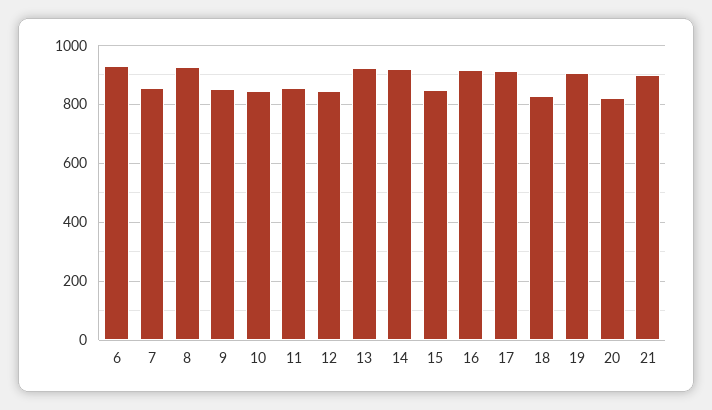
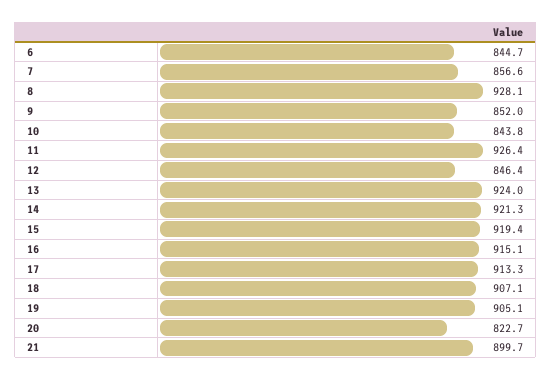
6: 925 -> 844.7
11: 850 -> 926.4
15: 850 -> 919.4
18: 825 -> 907.1

